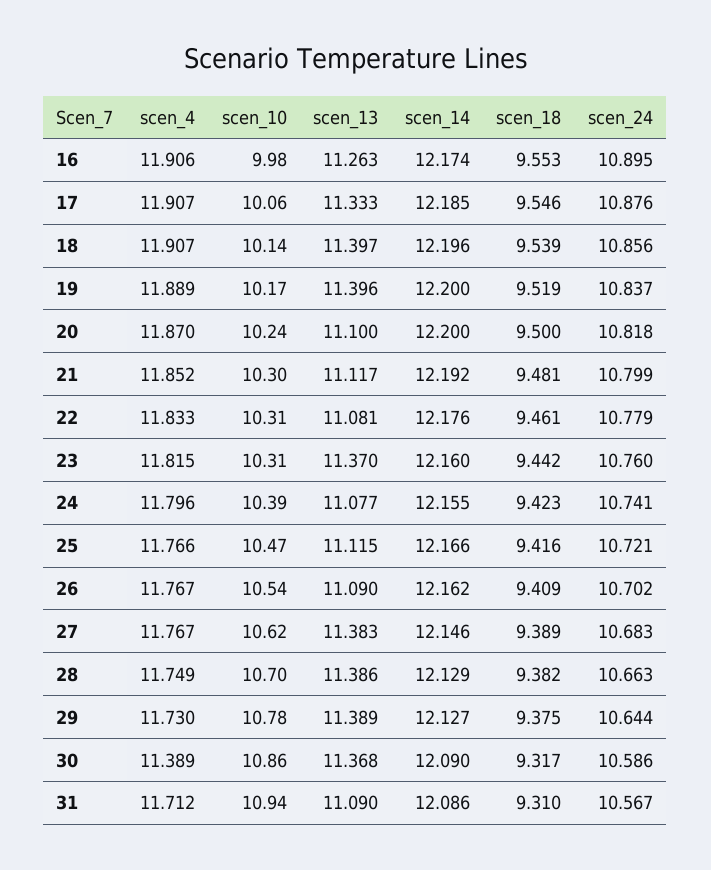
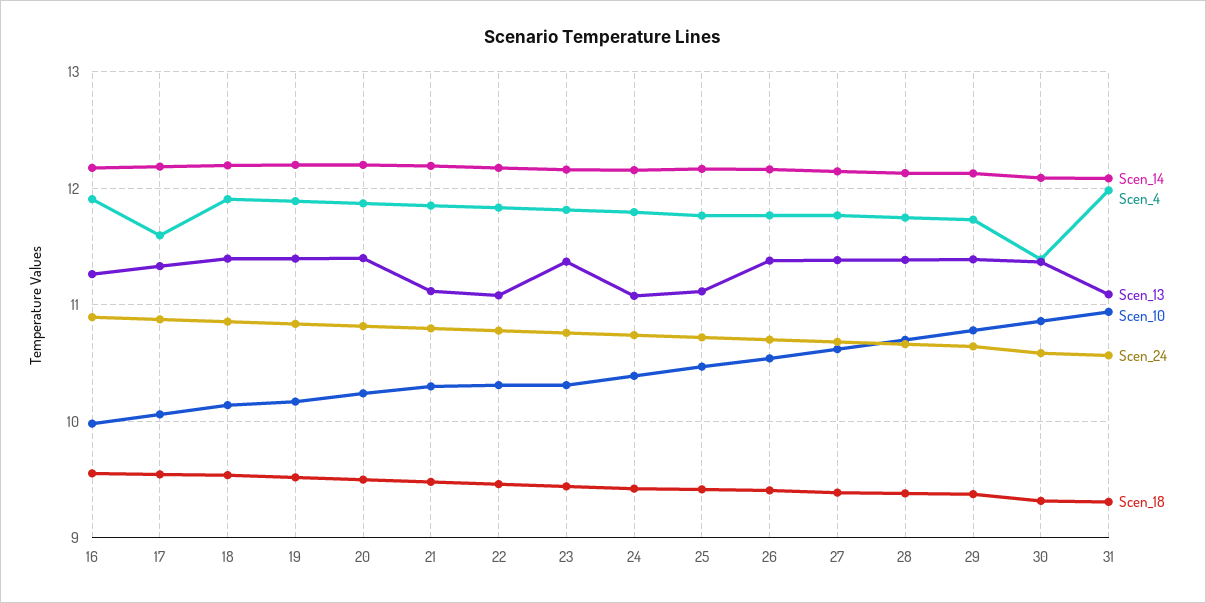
scen_4, 17: 11.907 -> 11.6
scen_13, 20: 11.1 -> 11.4
scen_13, 26: 11.09 -> 11.4
scen_4, 31: 11.712 -> 12

